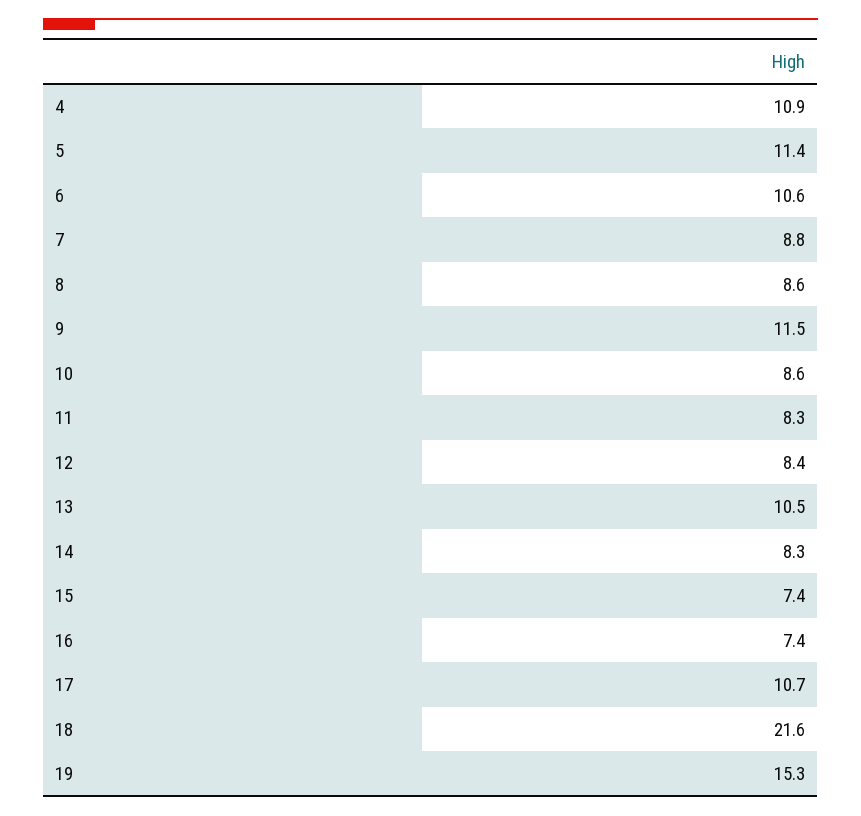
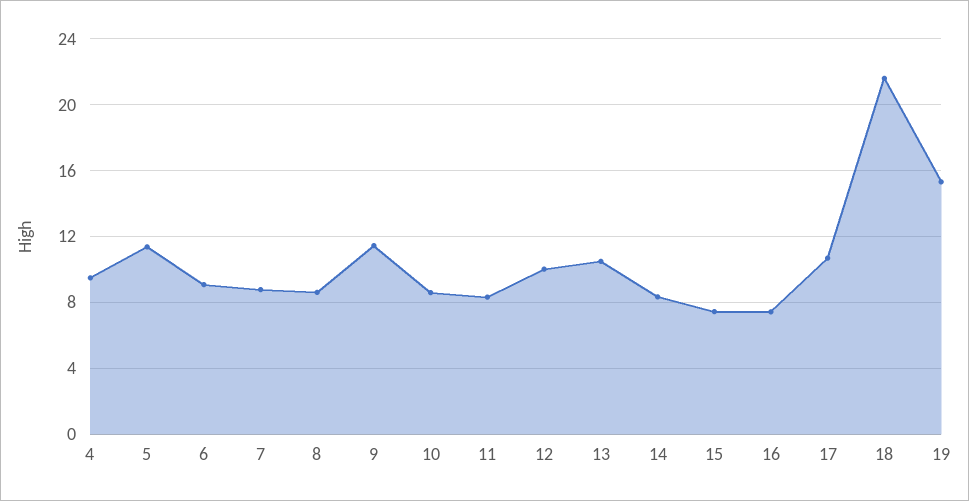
4: 10.9 -> 9.5
6: 10.6 -> 9
12: 8.4 -> 10

